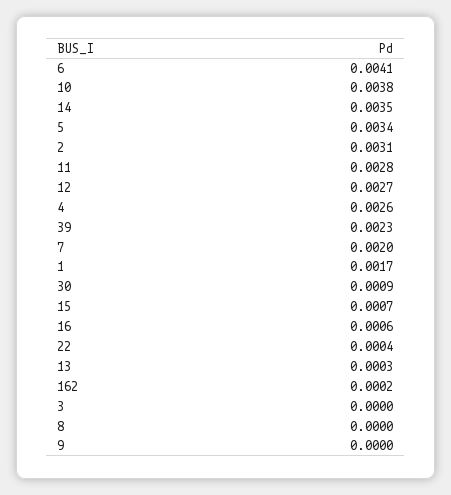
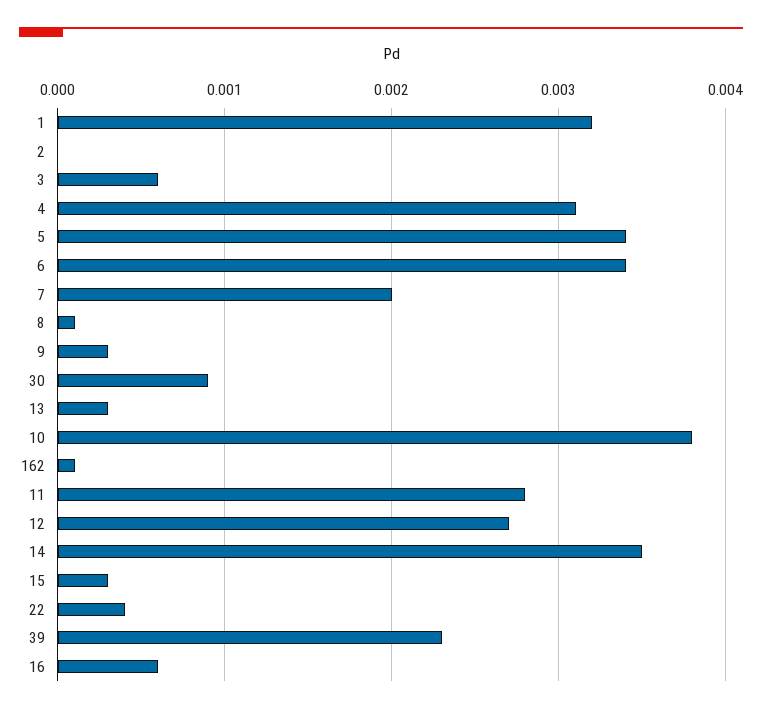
6: 0.0041 -> 0.0034
2: 0.0031 -> 0
4: 0.0026 -> 0.0031
1: 0.0017 -> 0.0032
15: 0.0007 -> 0.0003
162: 0.0002 -> 0.0001
3: 0 -> 0.0006
8: 0 -> 0.0001
9: 0 -> 0.0003

